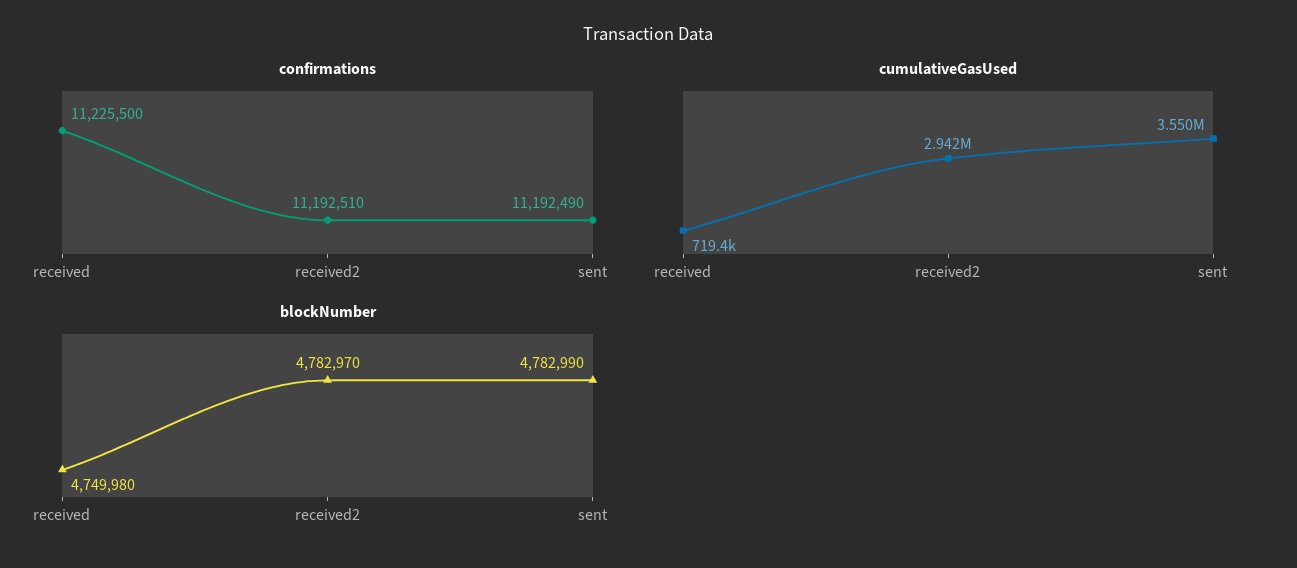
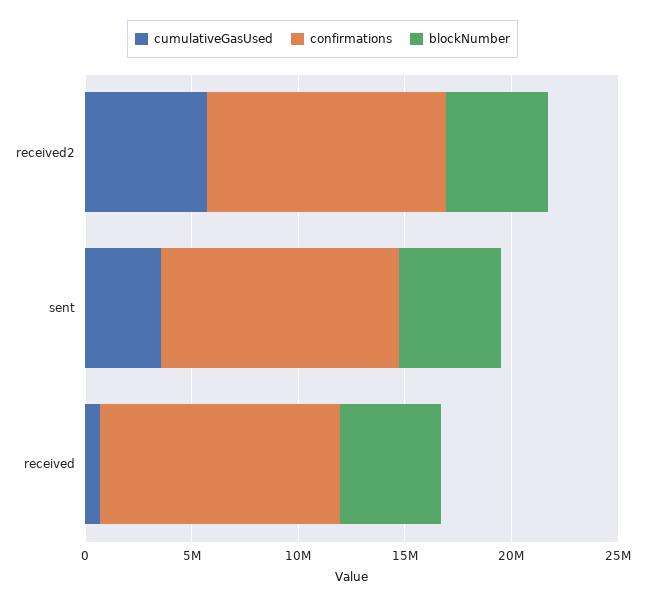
cumulativeGasUsed, received2: 2942000 -> 6000000

